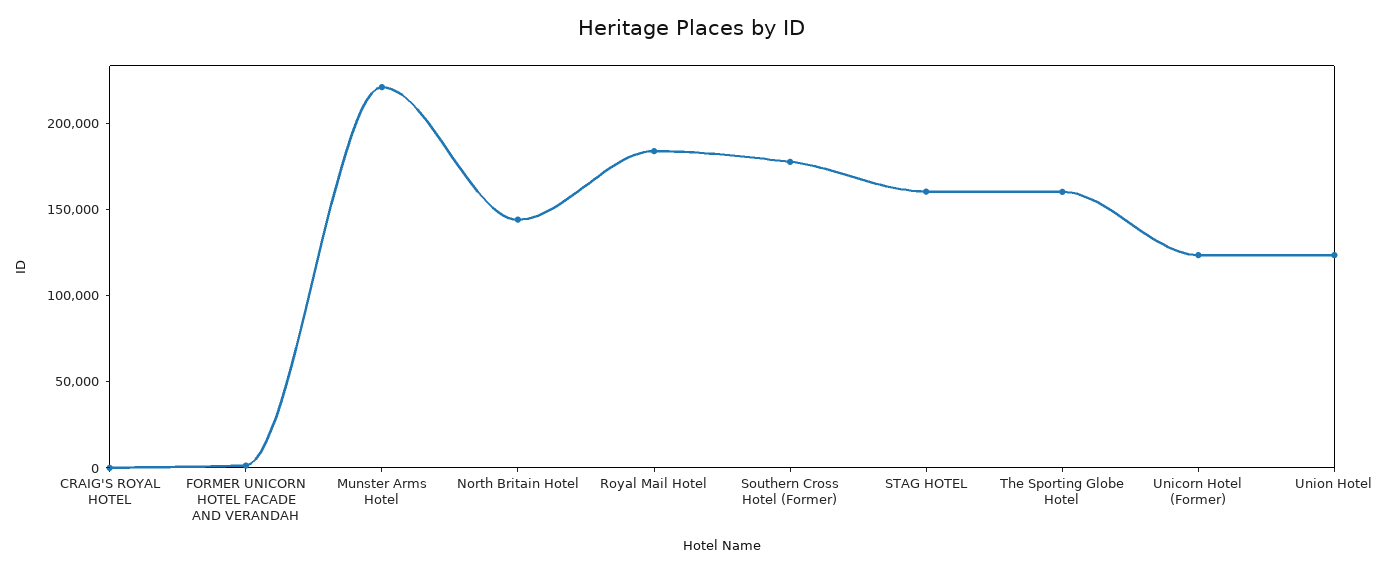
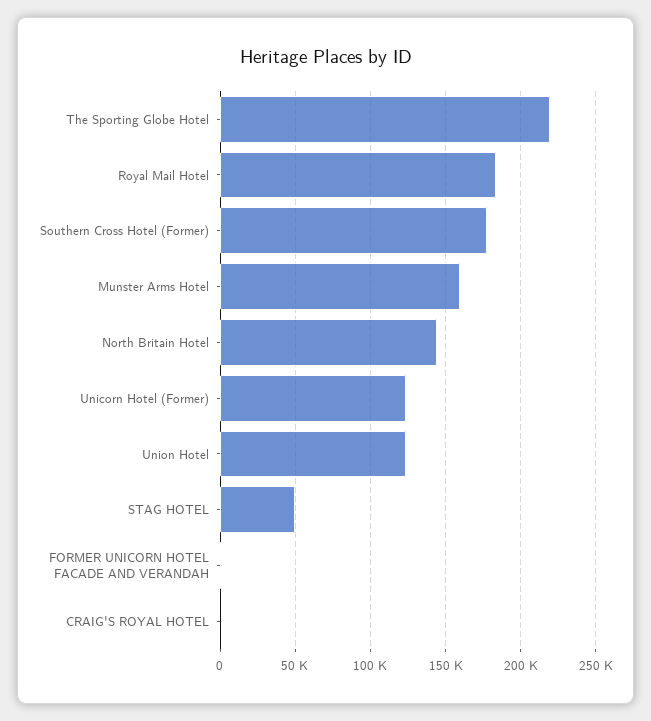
Munster Arms Hotel: 220000 -> 160000
STAG HOTEL: 160000 -> 50000
The Sporting Globe Hotel: 160000 -> 220000

